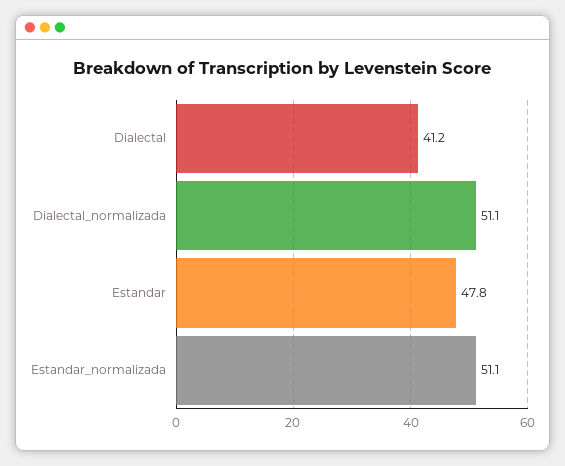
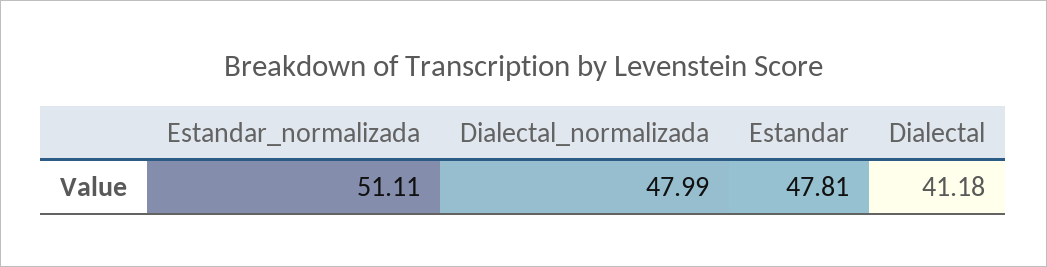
Dialectal_normalizada: 51.1 -> 47.99

